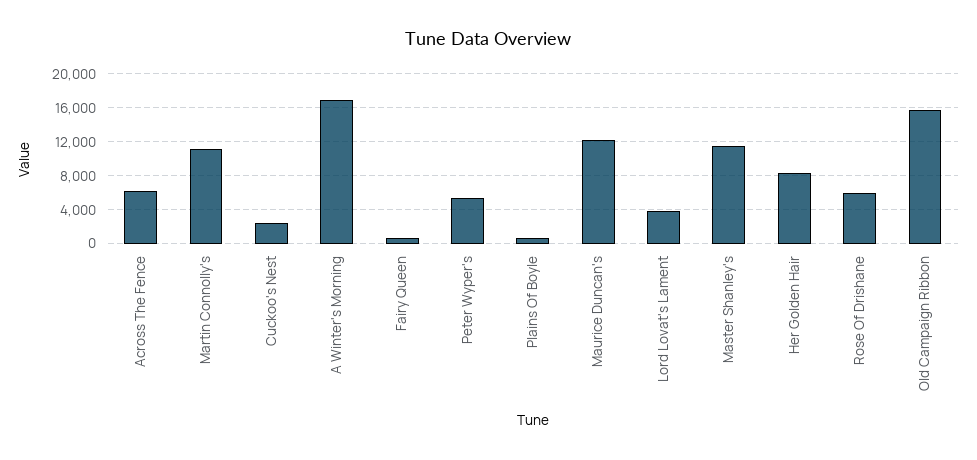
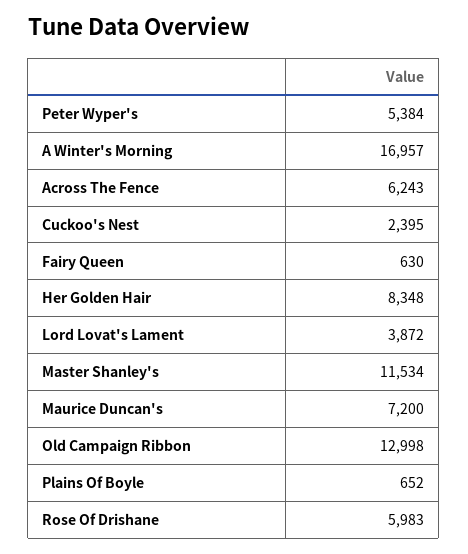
Martin Connolly's: 11000 -> none
Maurice Duncan's: 12000 -> 7200
Old Campaign Ribbon: 16000 -> 12998

